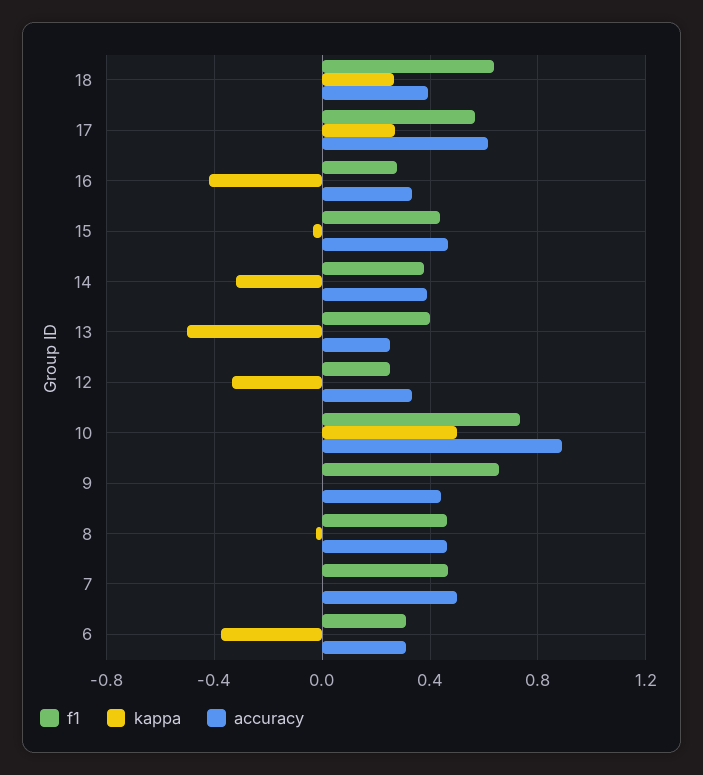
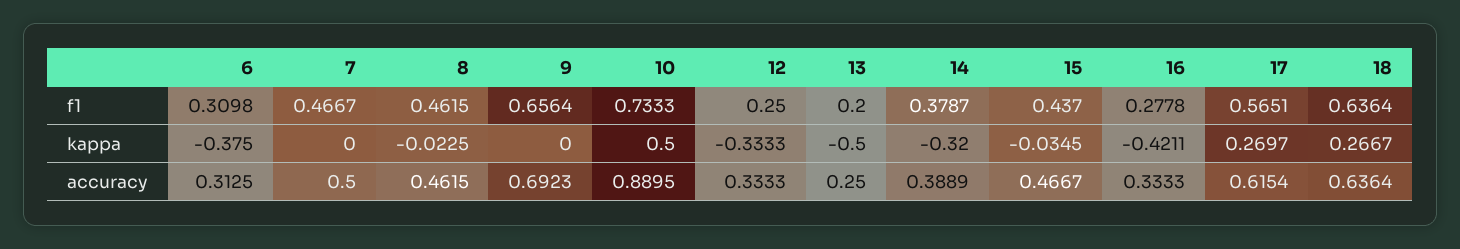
accuracy, 18: 0.4 -> 0.6364
f1, 13: 0.4 -> 0.2
accuracy, 9: 0.45 -> 0.6923

